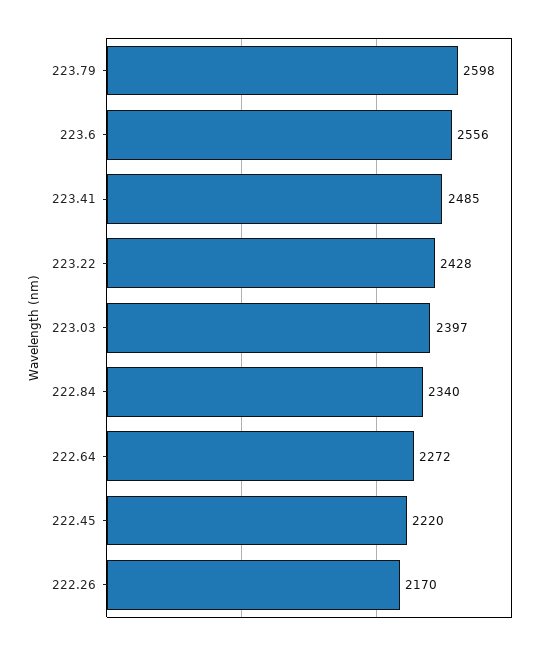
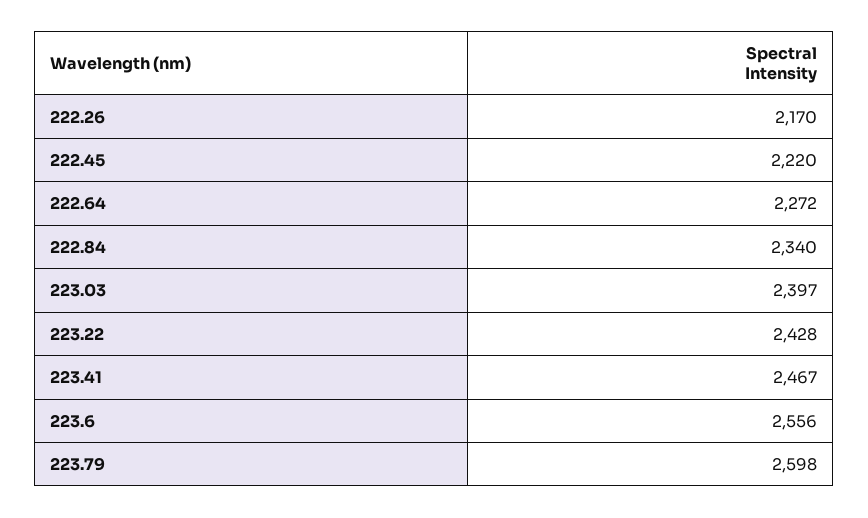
223.41: 2485 -> 2467

